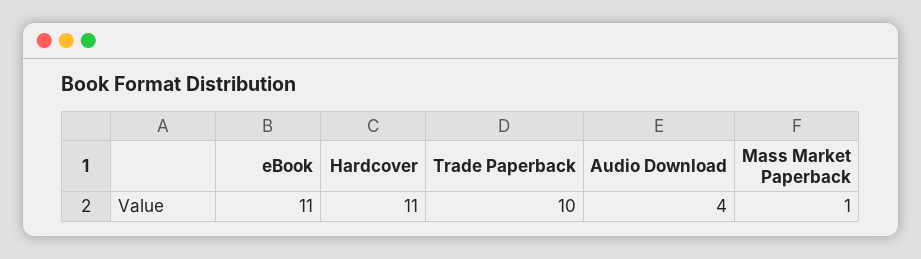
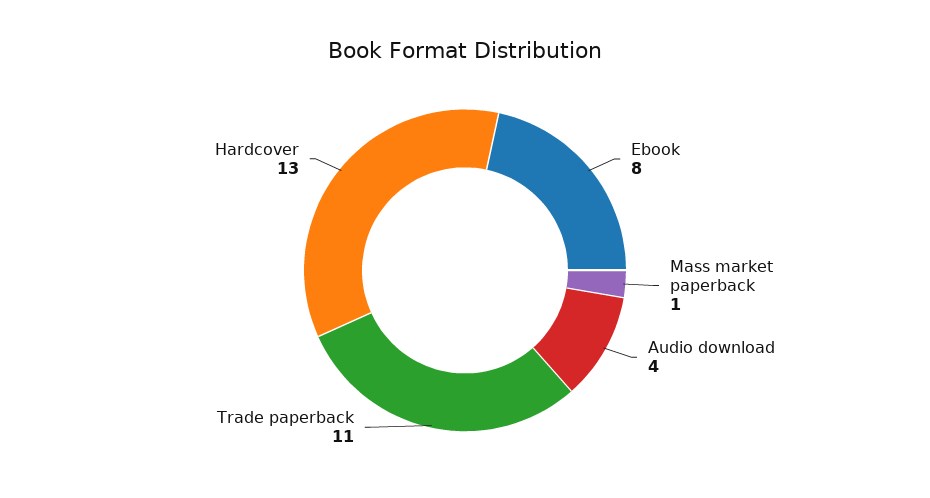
eBook: 11 -> 8
Hardcover: 11 -> 13
Trade Paperback: 10 -> 11

